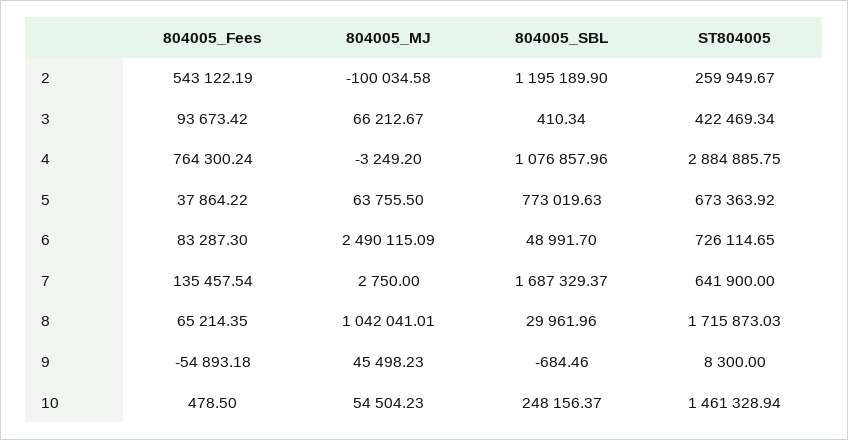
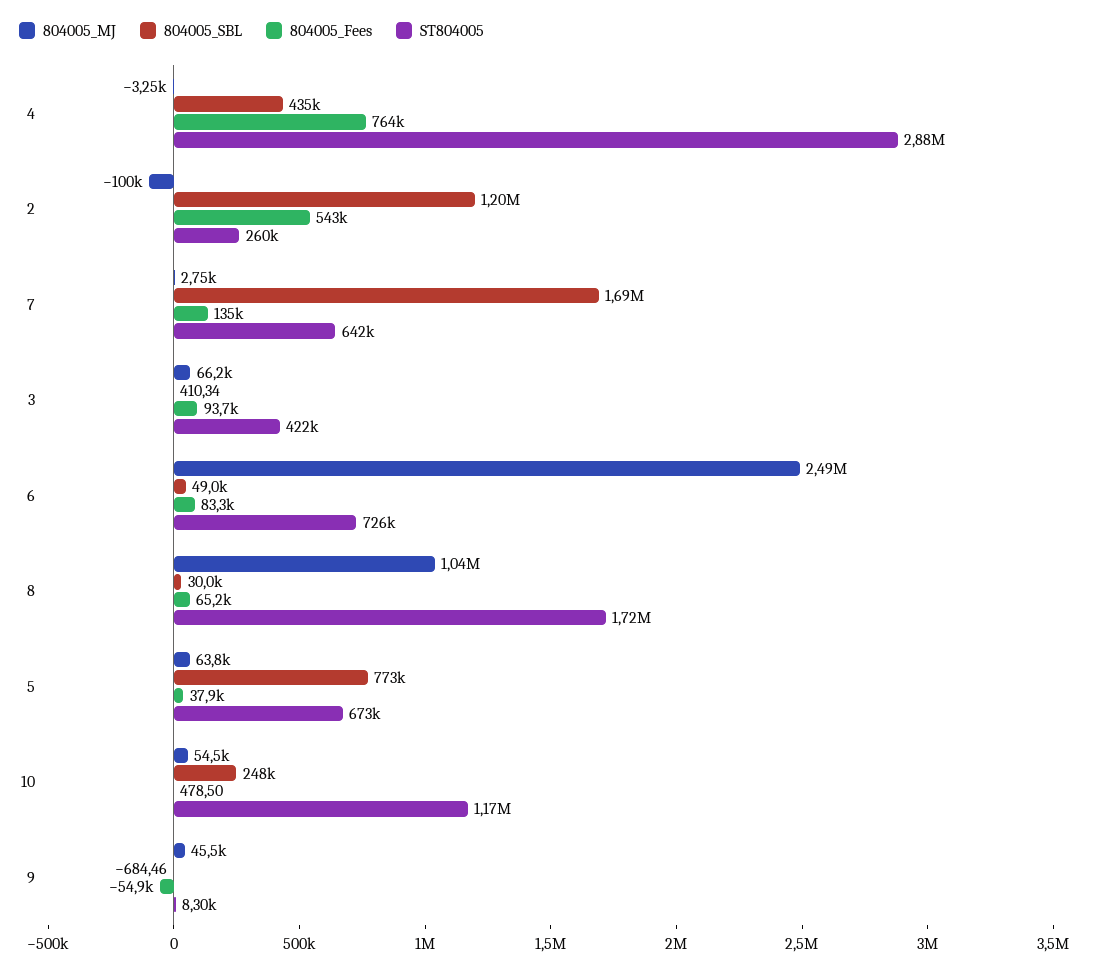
804005_SBL, 4: 1076857.96 -> 435000
ST804005, 10: 1461328.94 -> 1170000

